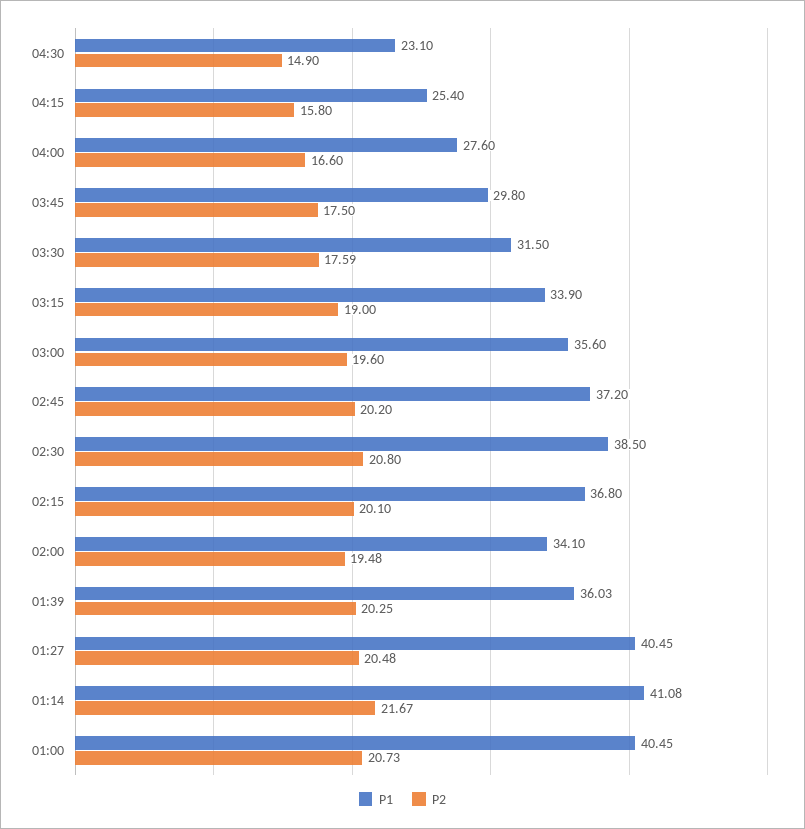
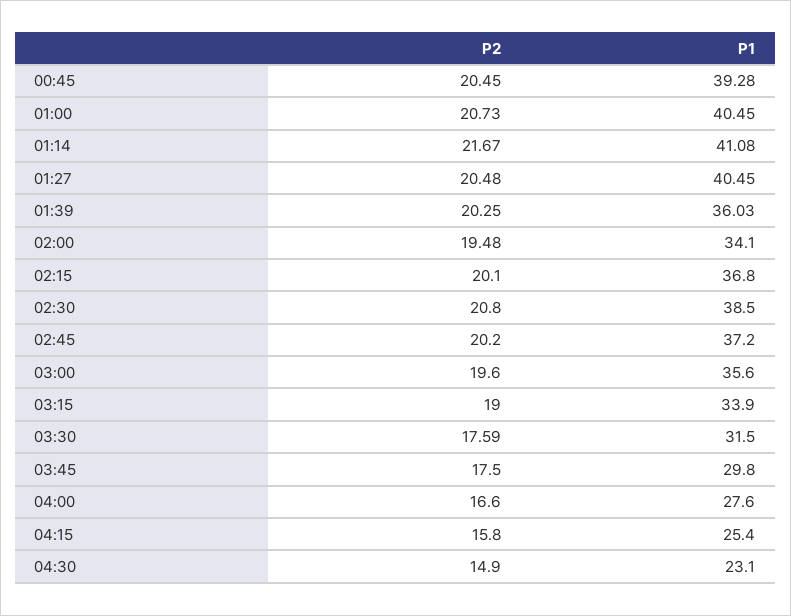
P2, 00:45: none -> 20.45
P1, 00:45: none -> 39.28

